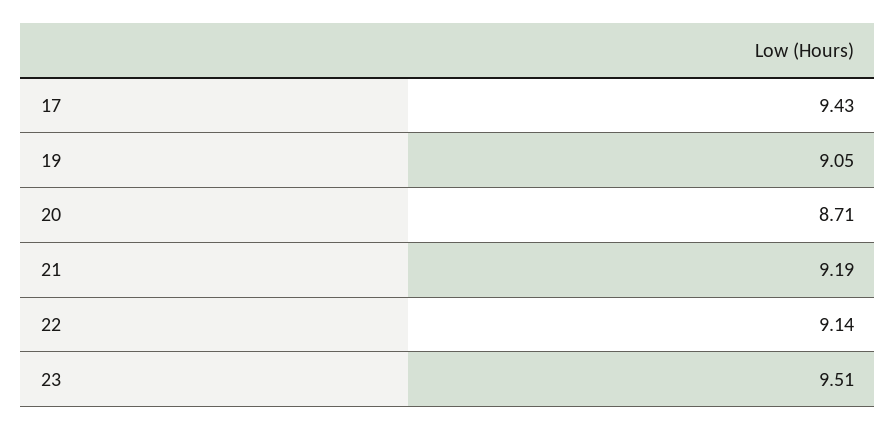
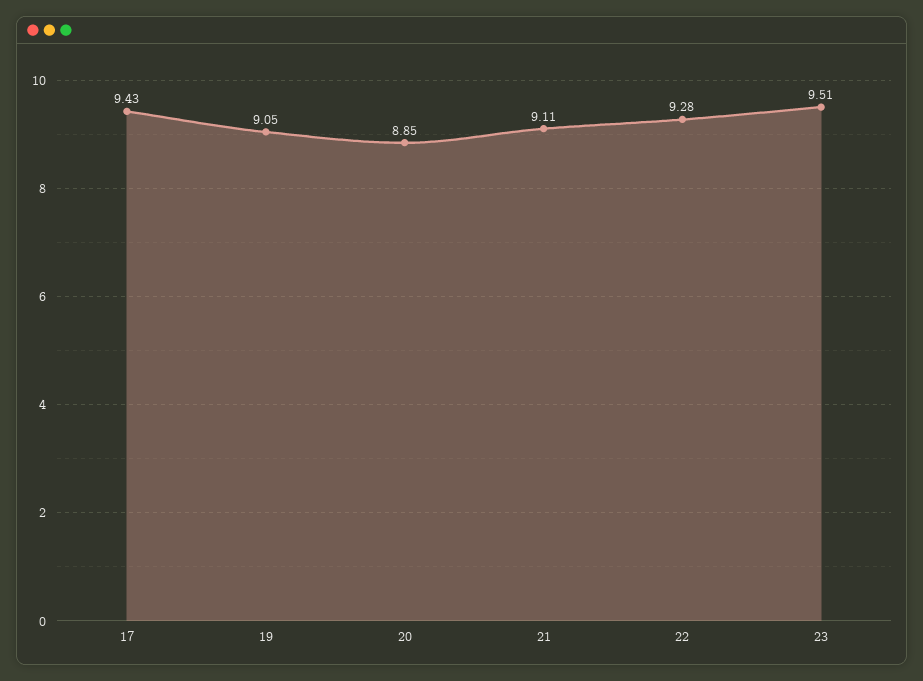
20: 8.71 -> 8.85
21: 9.19 -> 9.11
22: 9.14 -> 9.28

